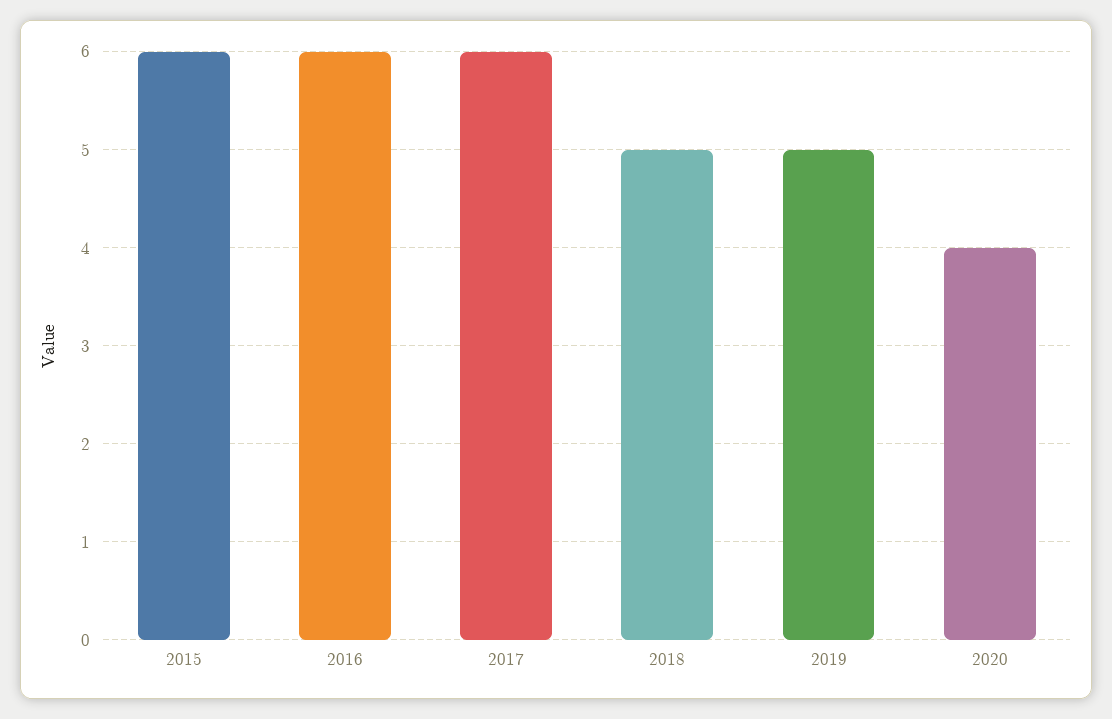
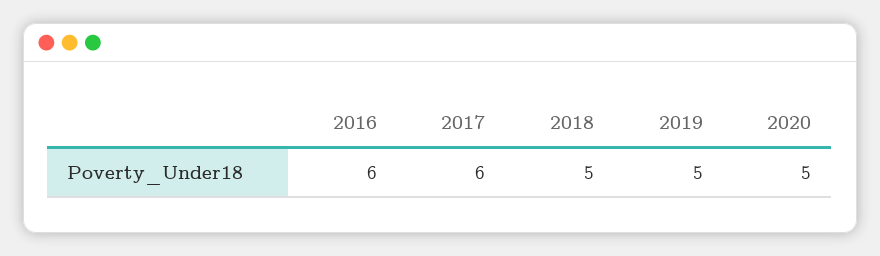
2015: 6 -> none
2020: 4 -> 5

